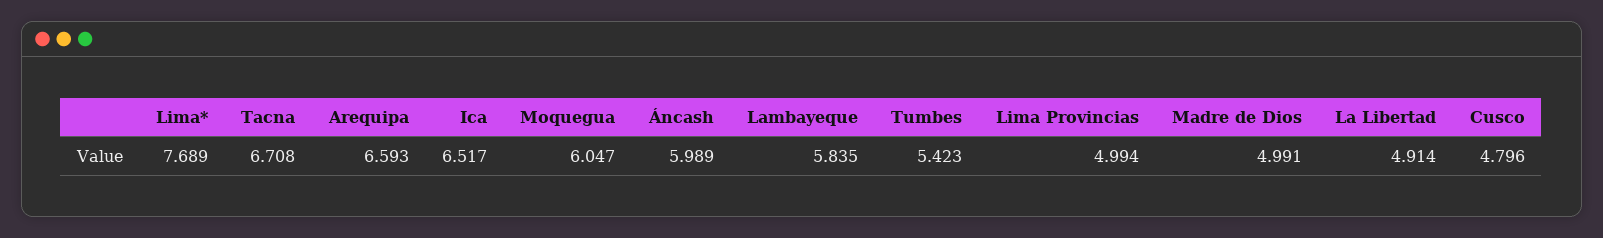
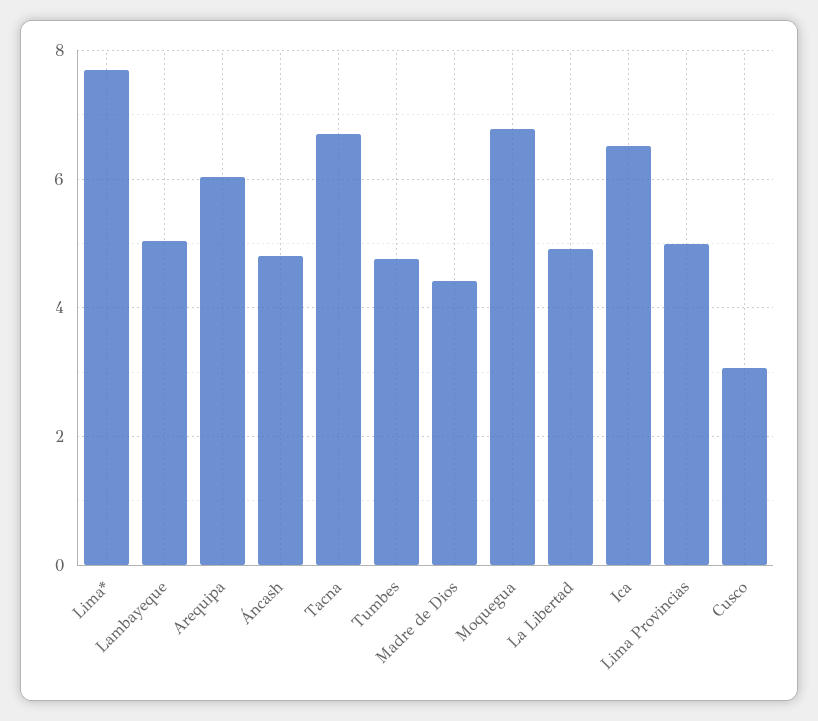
Arequipa: 6.593 -> 6
Moquegua: 6.047 -> 6.8
Áncash: 5.989 -> 4.8
Lambayeque: 5.835 -> 5
Tumbes: 5.423 -> 4.8
Madre de Dios: 4.991 -> 4.4
Cusco: 4.796 -> 3

